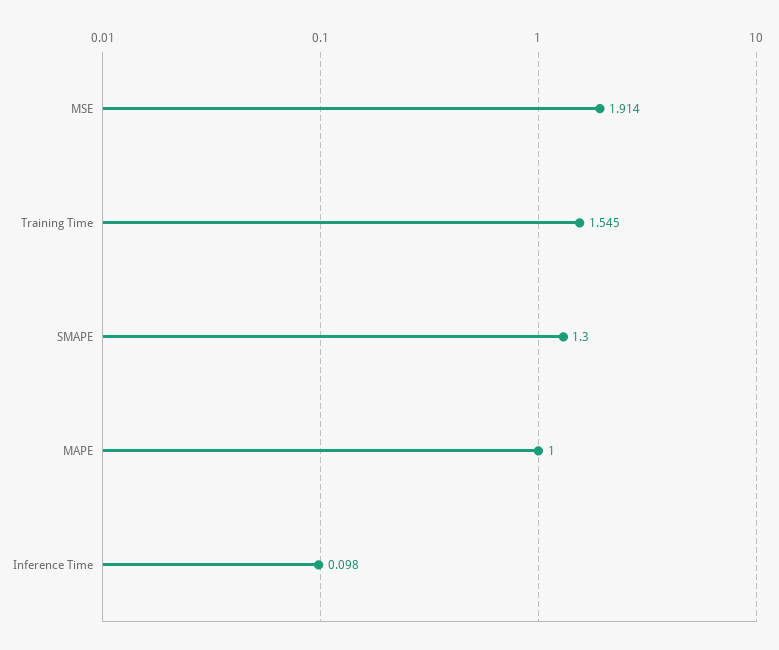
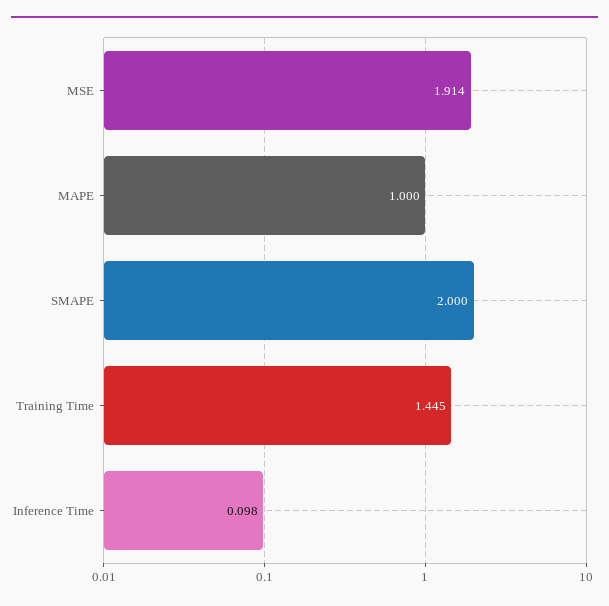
Training Time: 1.545 -> 1.445
SMAPE: 1.3 -> 2

